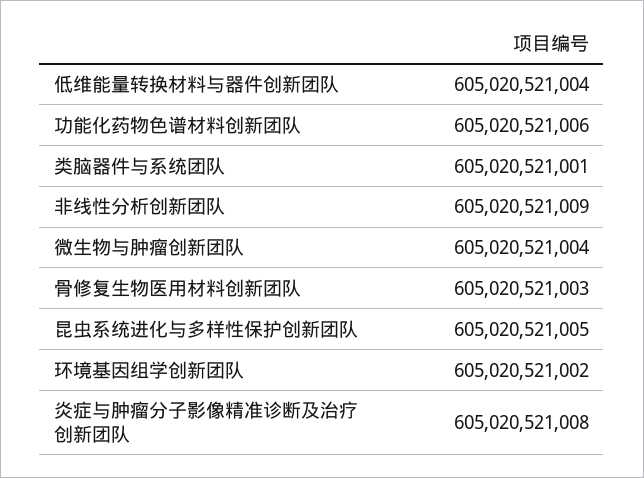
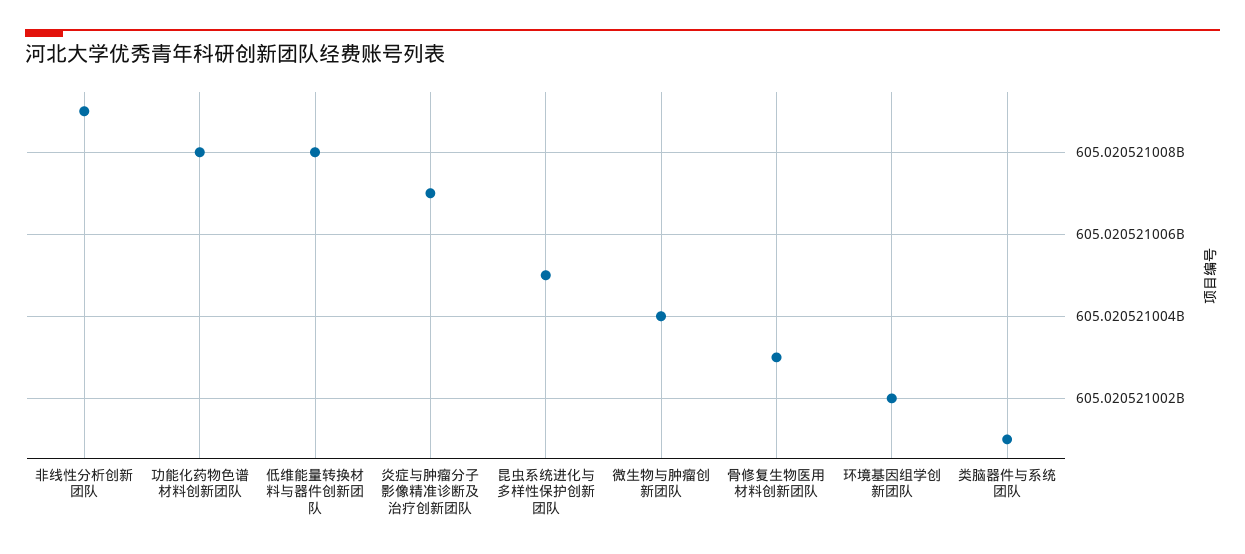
低维能量转换材料与器件创新团队: 605020521004 -> 605020521008
功能化药物色谱材料创新团队: 605020521006 -> 605020521008
炎症与肿瘤分子影像精准诊断及治疗创新团队: 605020521008 -> 605020521007

